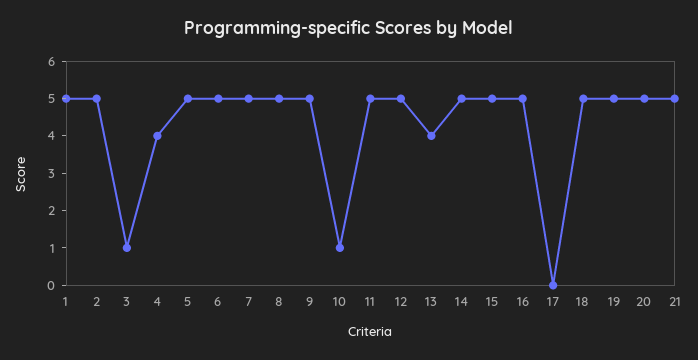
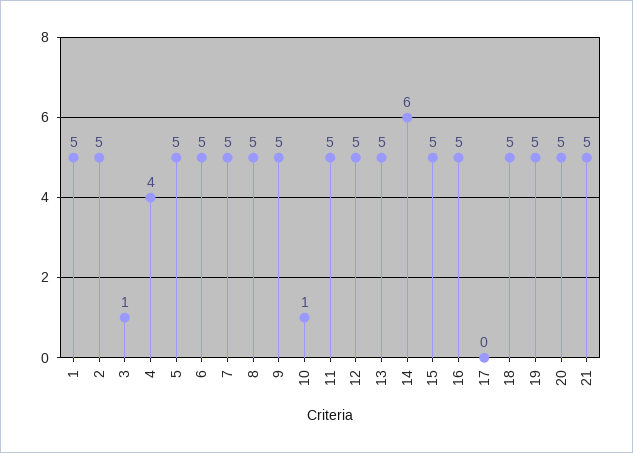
13: 4 -> 5
14: 5 -> 6

